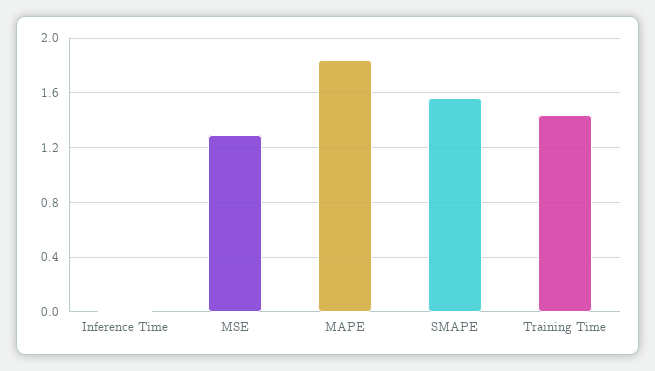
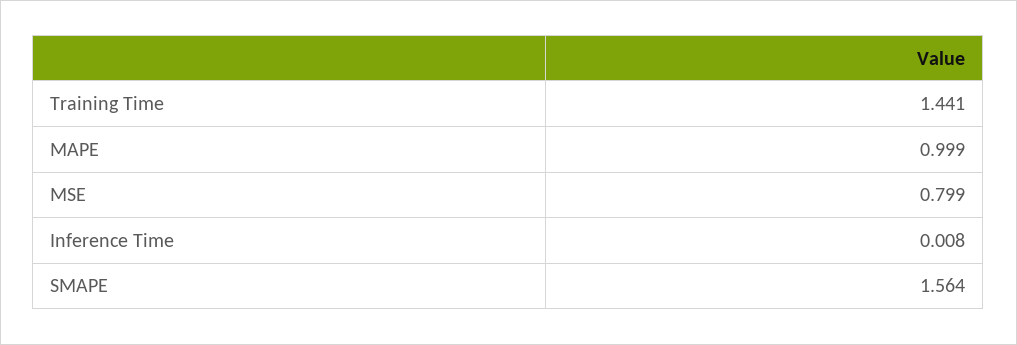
MSE: 1.3 -> 0.799
MAPE: 1.85 -> 0.999

